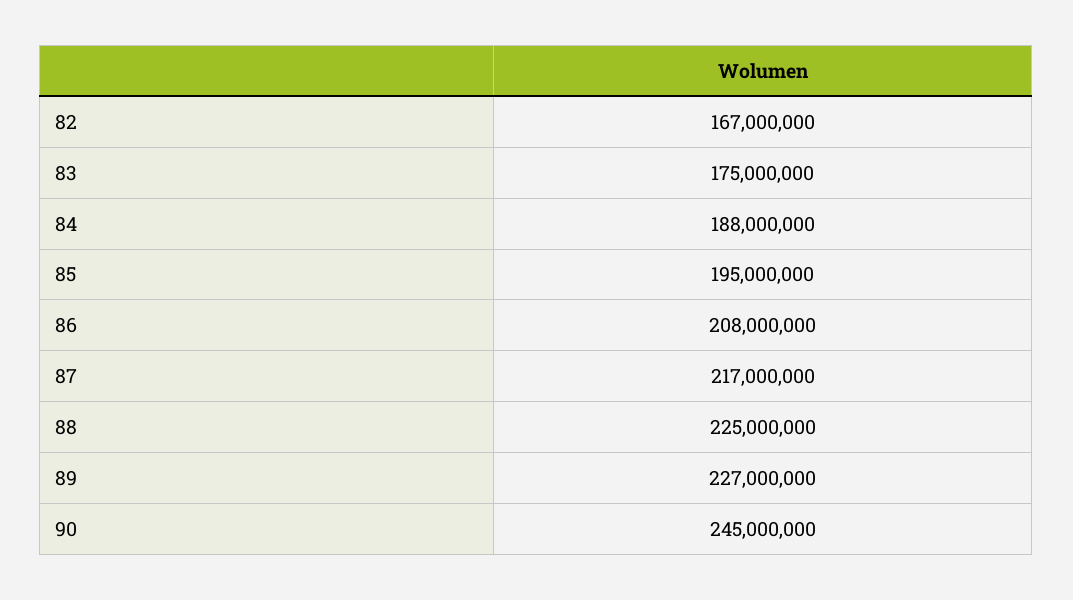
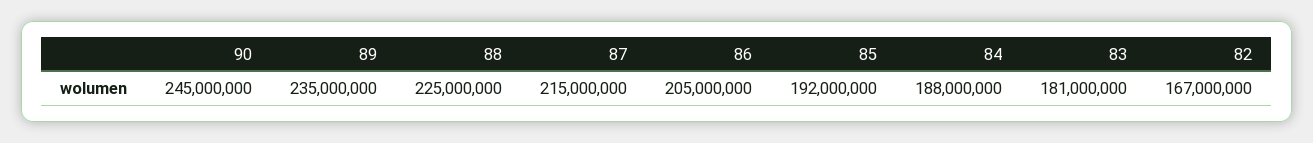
83: 175000000 -> 181000000
85: 195000000 -> 192000000
86: 208000000 -> 205000000
87: 217000000 -> 215000000
89: 227000000 -> 235000000

